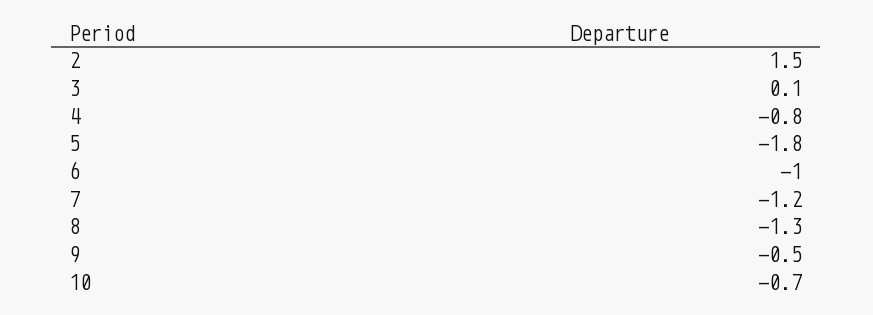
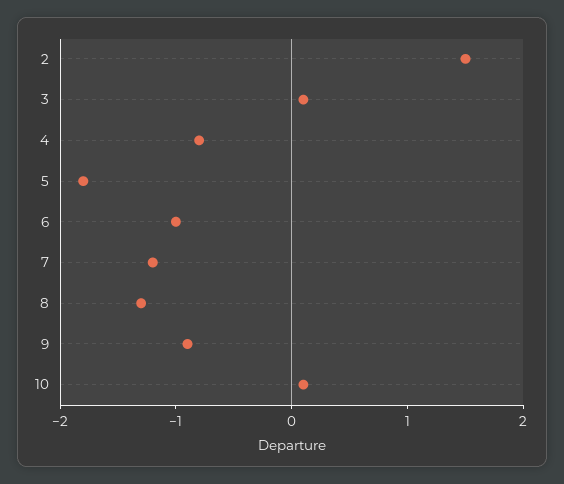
9: -0.5 -> -0.9
10: -0.7 -> 0.1

